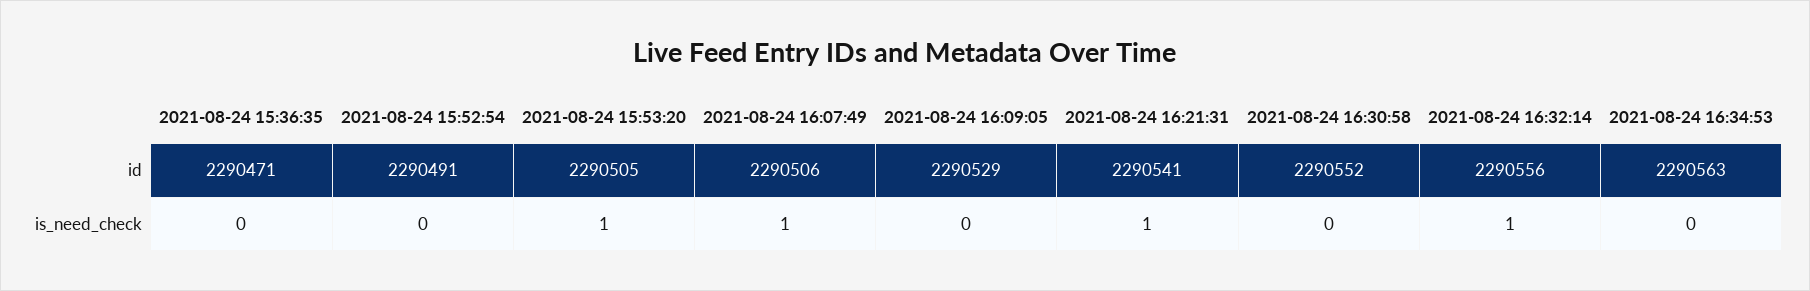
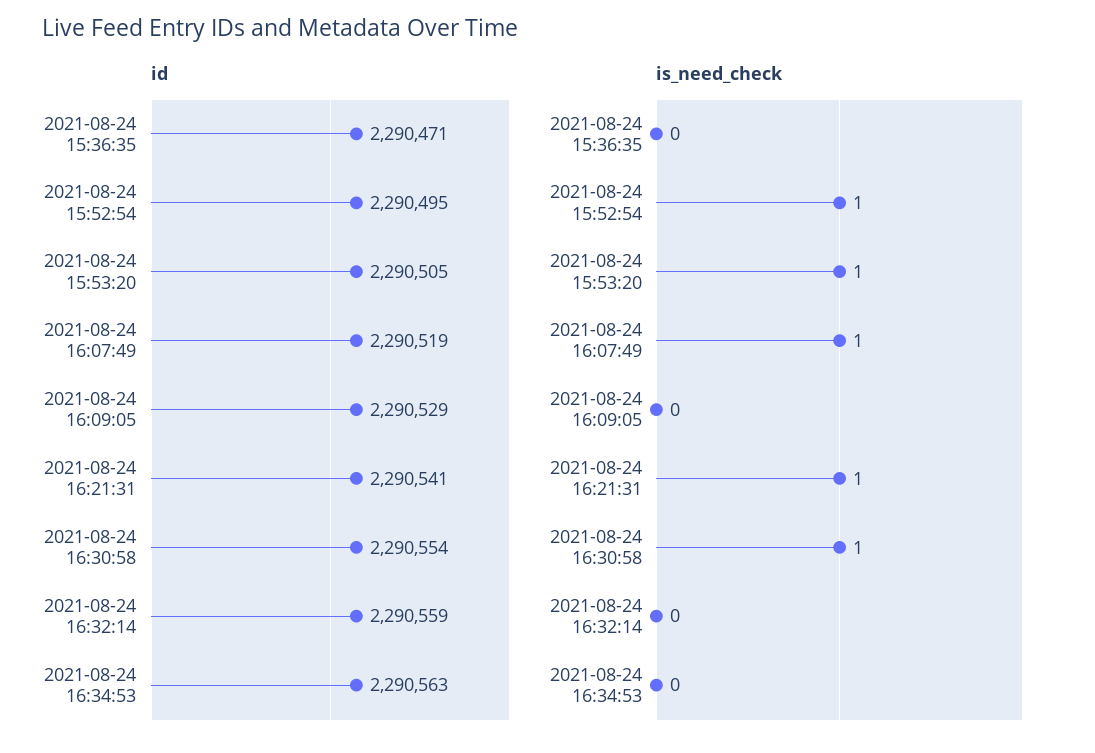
id, 2021-08-24 15:52:54: 2290491 -> 2290495
id, 2021-08-24 16:07:49: 2290506 -> 2290519
id, 2021-08-24 16:30:58: 2290552 -> 2290554
id, 2021-08-24 16:32:14: 2290556 -> 2290559
is_need_check, 2021-08-24 15:52:54: 0 -> 1
is_need_check, 2021-08-24 16:30:58: 0 -> 1
is_need_check, 2021-08-24 16:32:14: 1 -> 0

